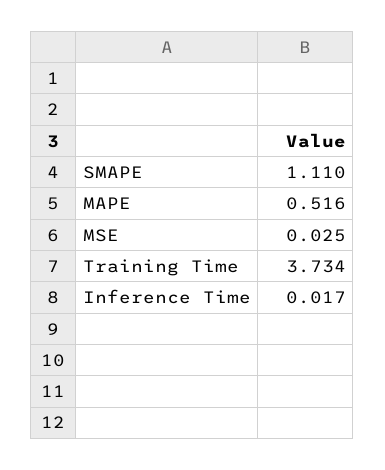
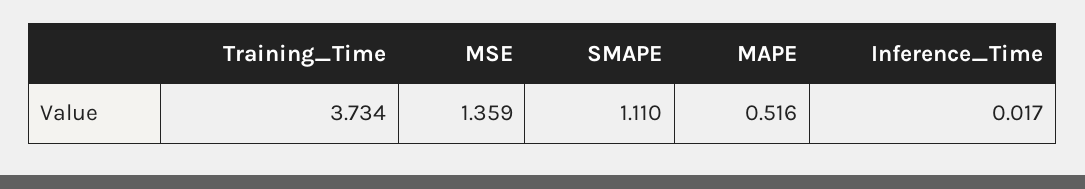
MSE: 0.025 -> 1.359

